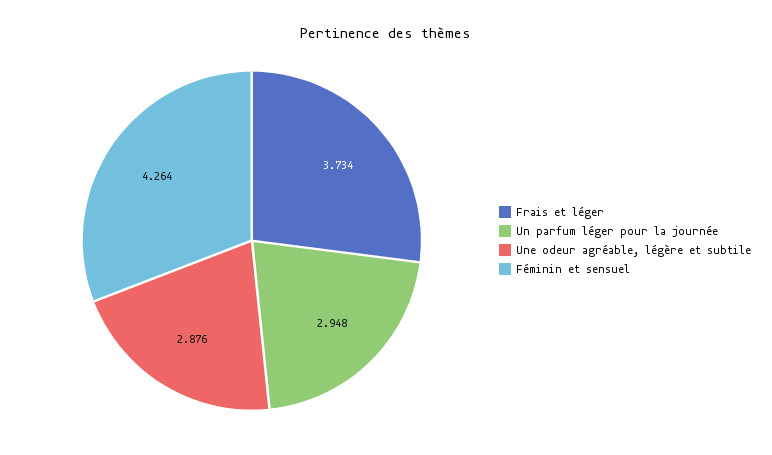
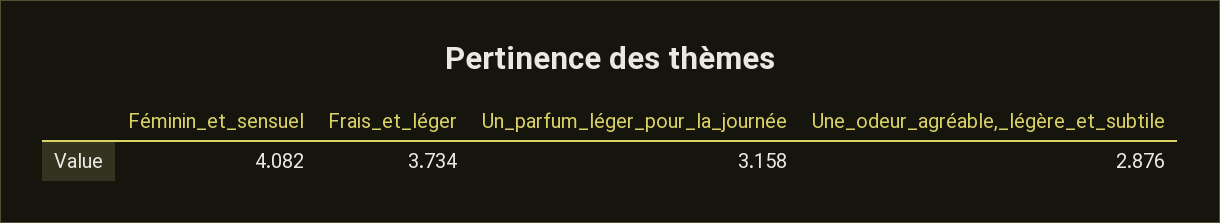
Un parfum léger pour la journée: 2.948 -> 3.158
Féminin et sensuel: 4.264 -> 4.082

